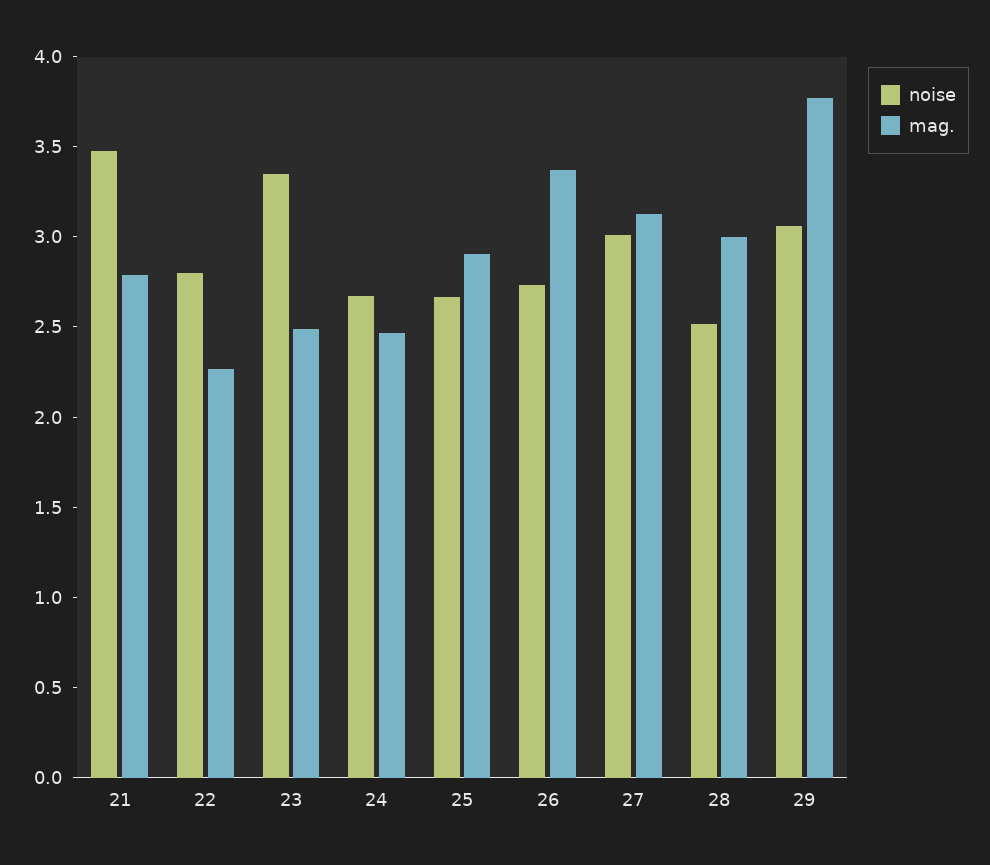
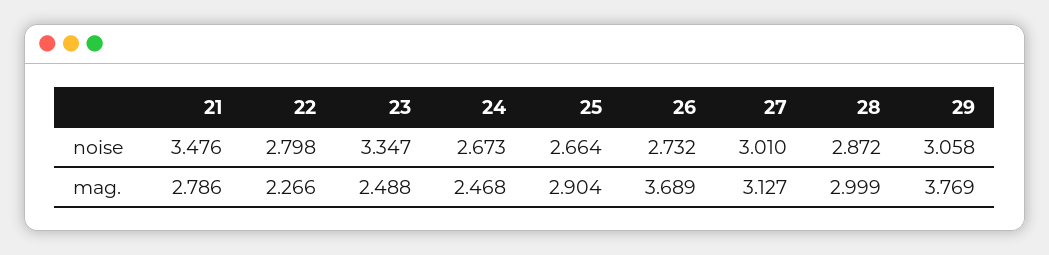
mag., 26: 3.4 -> 3.689
noise, 28: 2.5 -> 2.872

